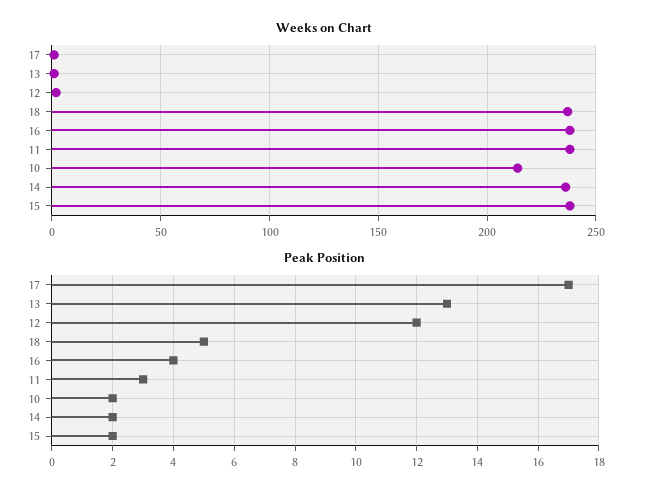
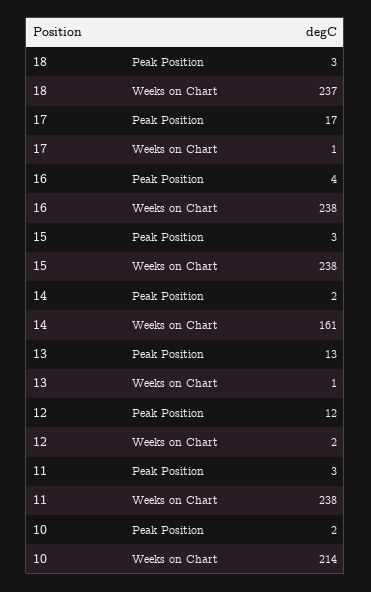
Weeks on Chart, 14: 235 -> 161
Peak Position, 18: 5 -> 3
Peak Position, 15: 2 -> 3

